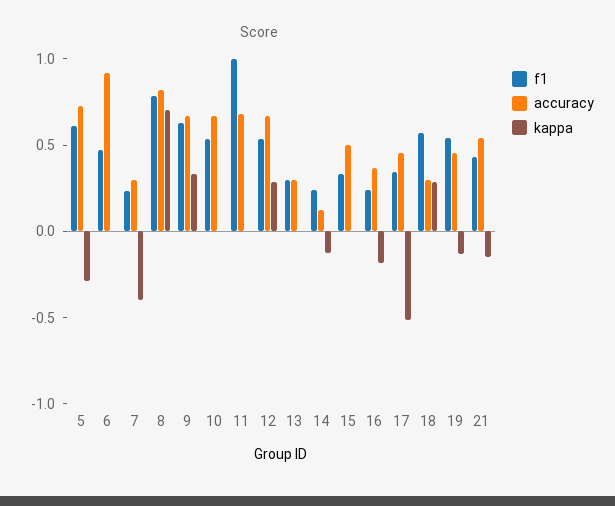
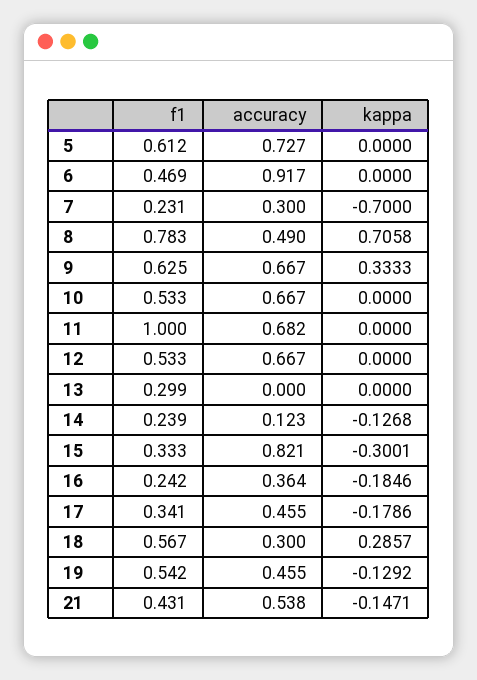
kappa, 5: -0.3 -> 0
kappa, 7: -0.4 -> -0.7
accuracy, 8: 0.8 -> 0.49
kappa, 12: 0.3 -> 0
accuracy, 13: 0.3 -> 0
accuracy, 15: 0.5 -> 0.821
kappa, 15: 0 -> -0.3001
kappa, 17: -0.5 -> -0.1786

